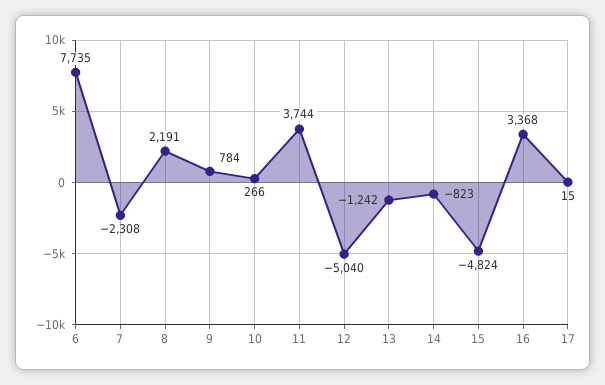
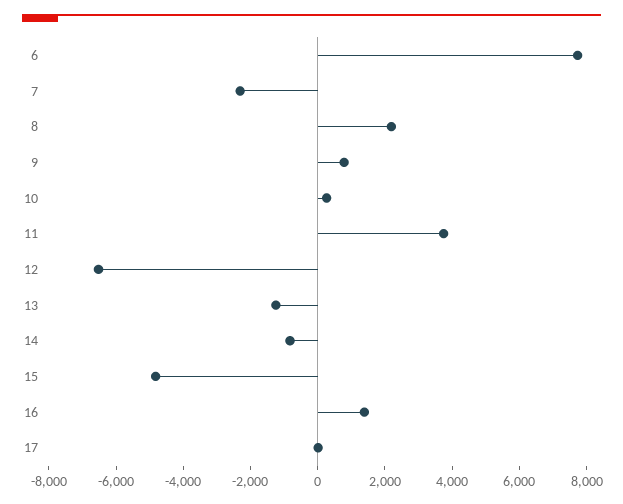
12: -5040 -> -6500
16: 3368 -> 1500

